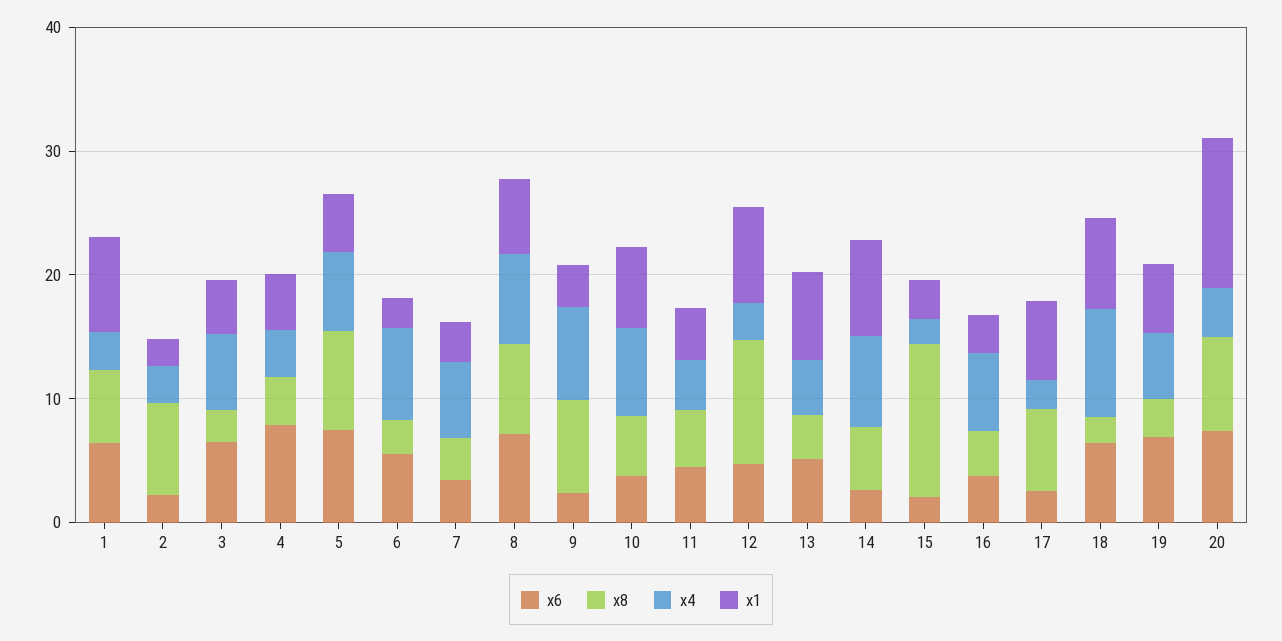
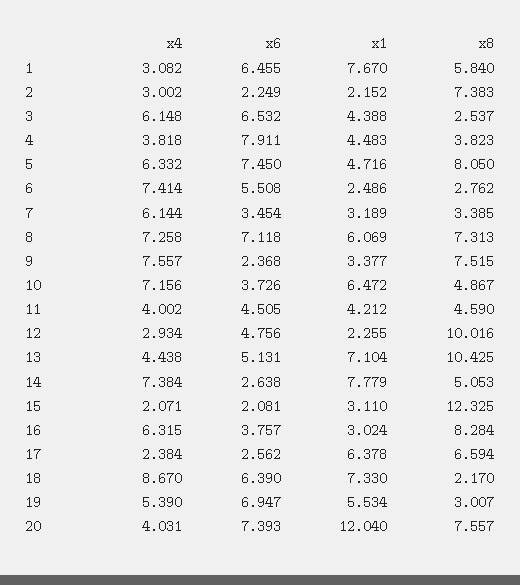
x1, 12: 8 -> 2.255
x8, 13: 4 -> 10.425
x8, 16: 4 -> 8.284

